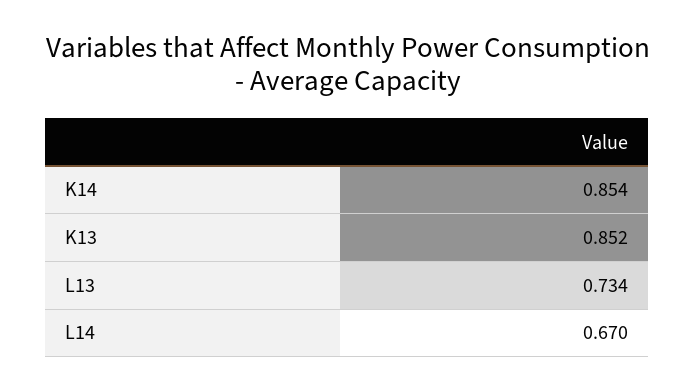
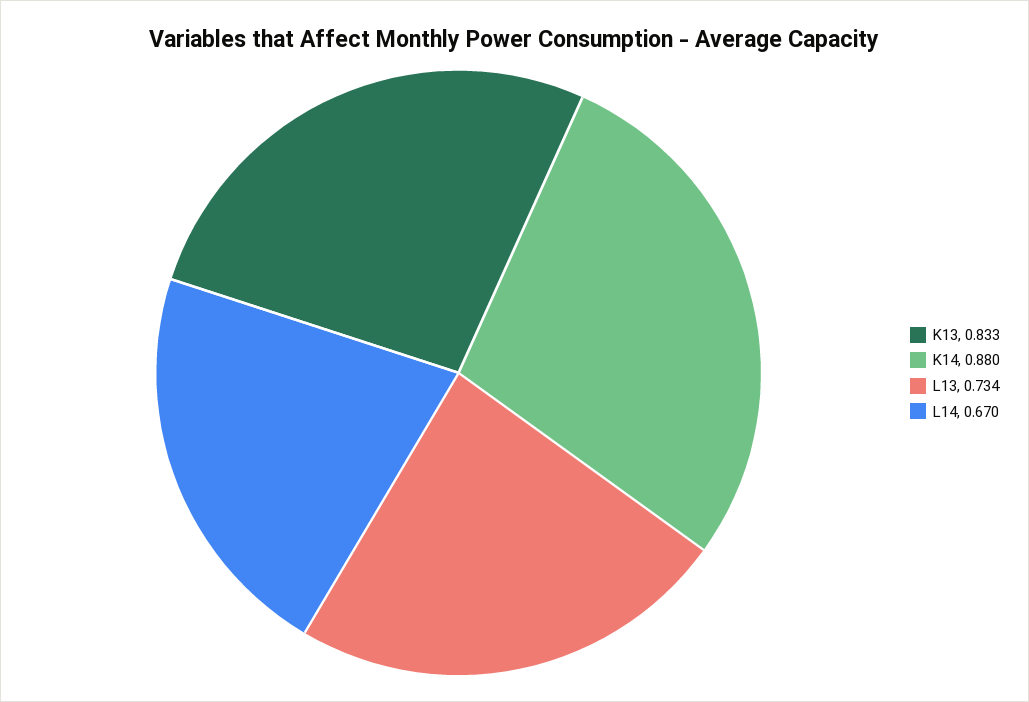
K14: 0.854 -> 0.88
K13: 0.852 -> 0.833

